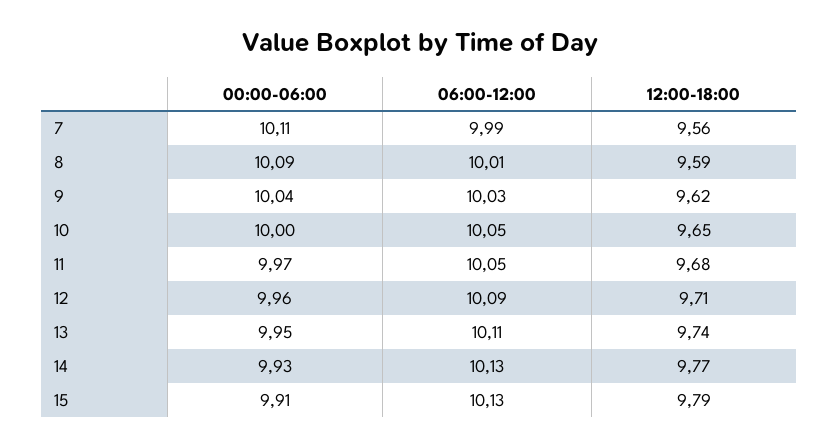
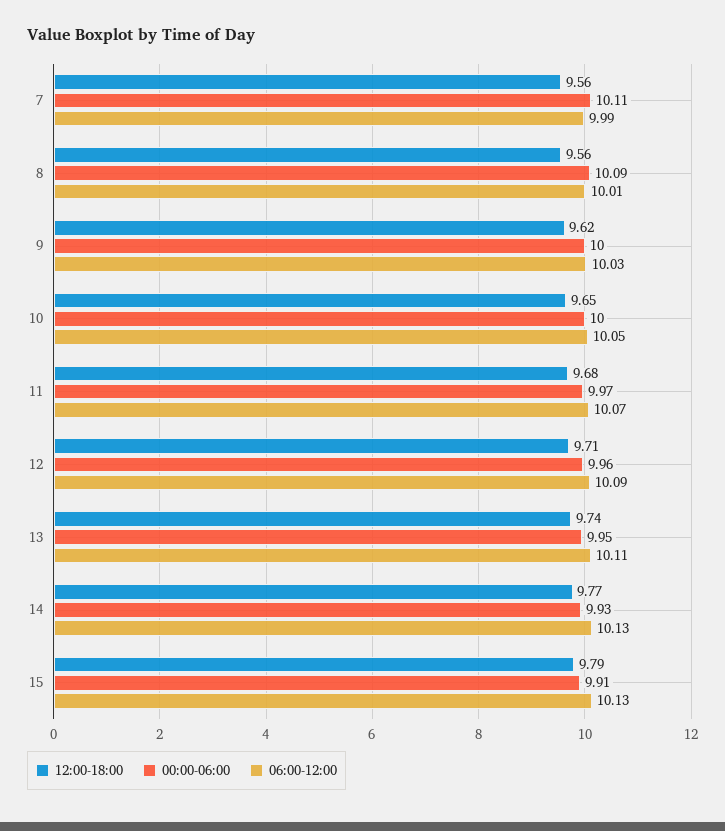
12:00-18:00, 8: 9.59 -> 9.56
00:00-06:00, 9: 10.04 -> 10
06:00-12:00, 11: 10.05 -> 10.07

